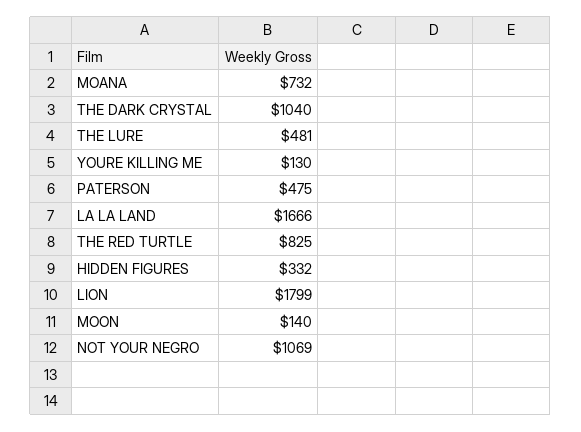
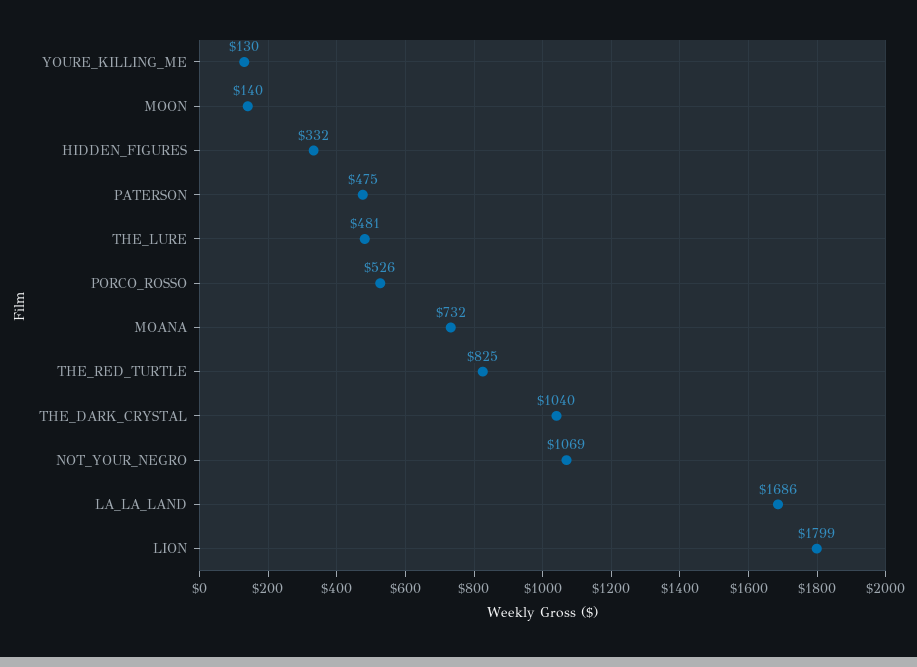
LA LA LAND: 1666 -> 1686
PORCO_ROSSO: none -> 526

